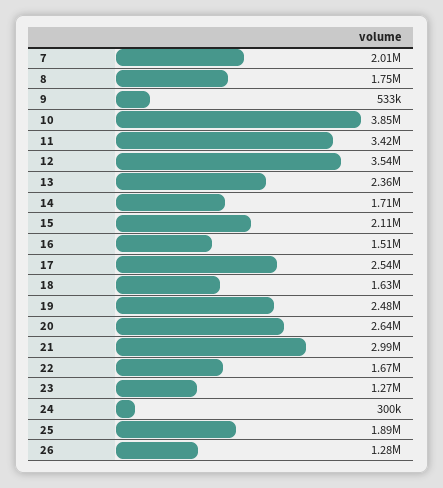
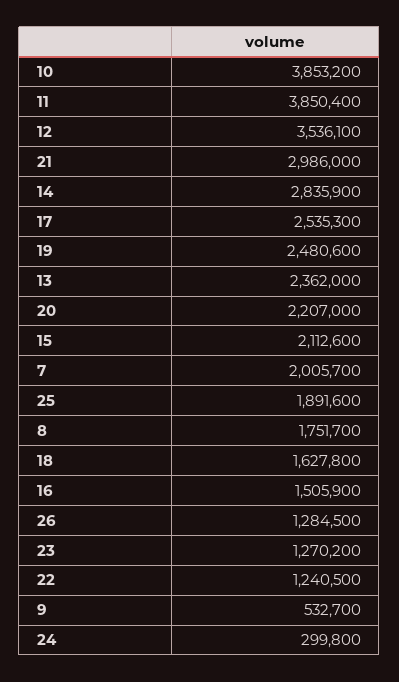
11: 3420000 -> 3850400
14: 1710000 -> 2835900
20: 2640000 -> 2207000
22: 1670000 -> 1240500

